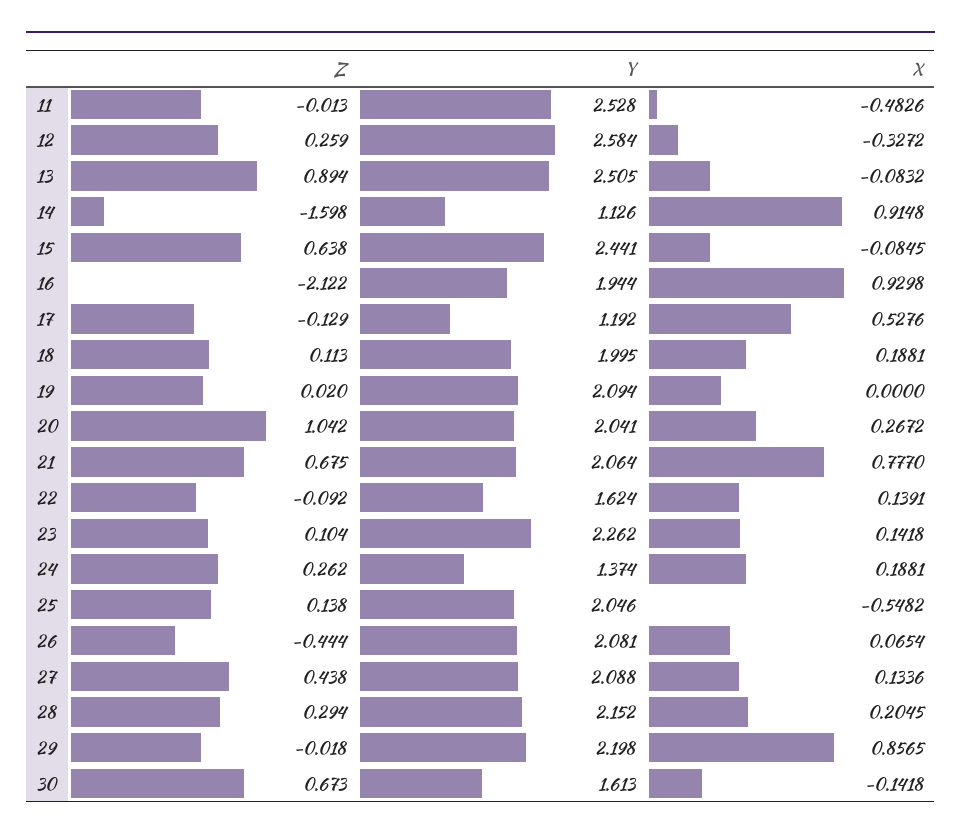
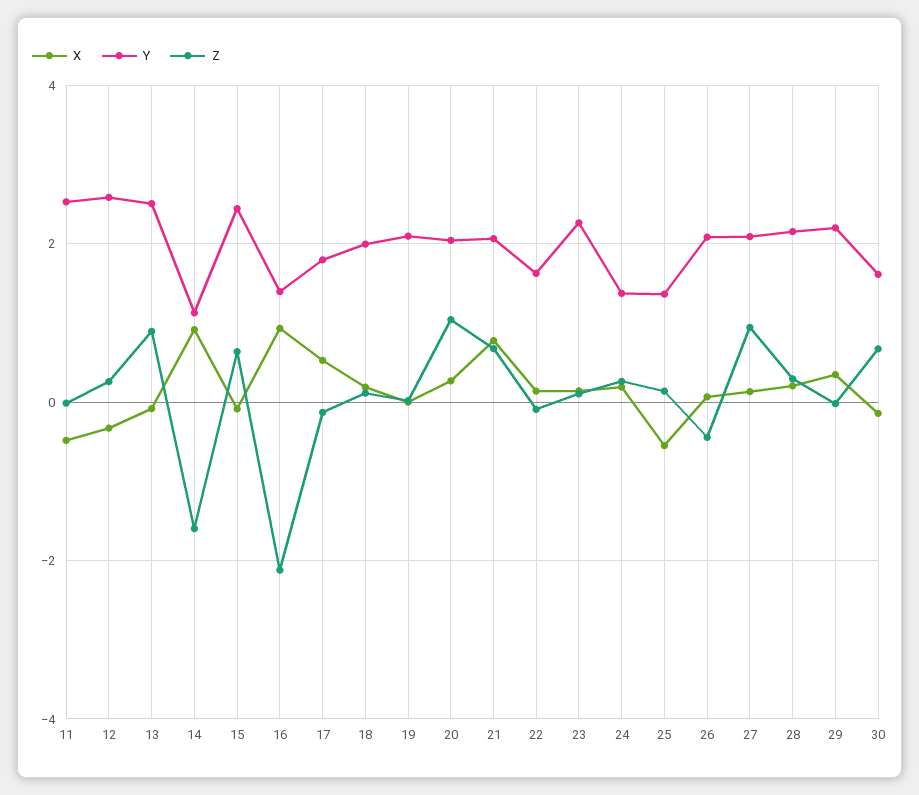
Y, 16: 1.944 -> 1.4
Y, 17: 1.192 -> 1.8
Y, 25: 2.046 -> 1.4
Z, 27: 0.438 -> 1
X, 29: 0.8565 -> 0.4

